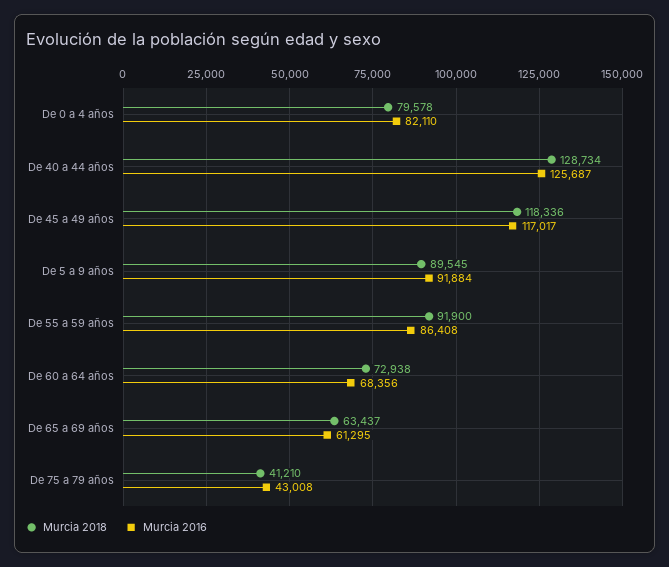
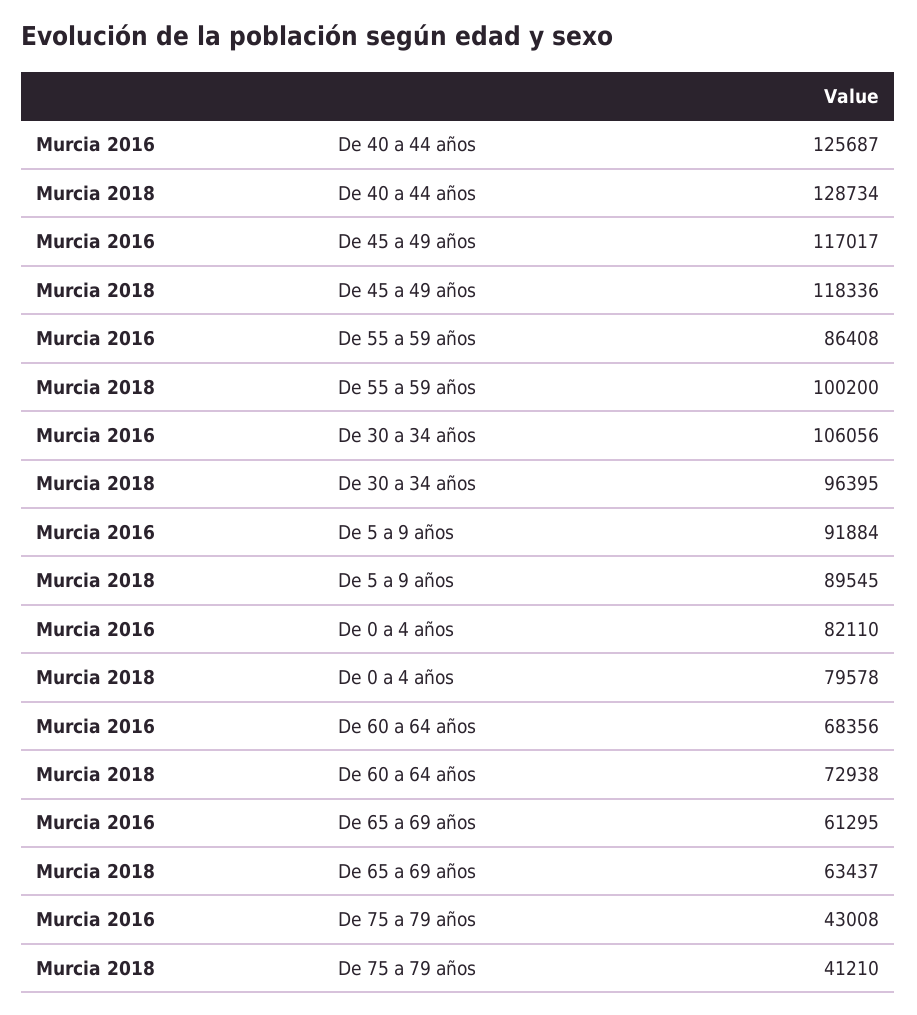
Murcia 2018, De 55 a 59 años: 91900 -> 100200
Murcia 2016, De 30 a 34 años: none -> 106056
Murcia 2018, De 30 a 34 años: none -> 96395

